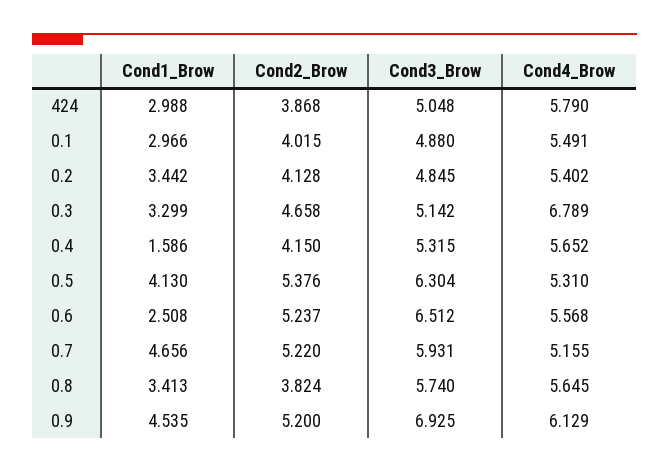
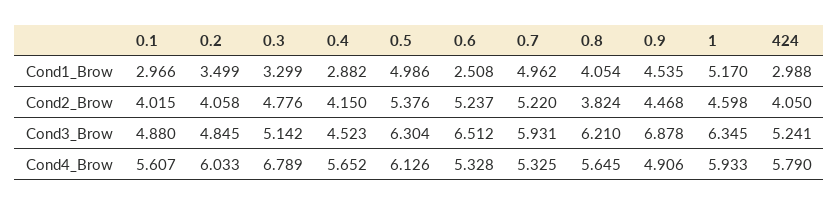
Cond2_Brow, 424: 3.868 -> 4.05
Cond3_Brow, 424: 5.048 -> 5.241
Cond4_Brow, 0.1: 5.491 -> 5.607
Cond1_Brow, 0.2: 3.442 -> 3.499
Cond2_Brow, 0.2: 4.128 -> 4.058
Cond4_Brow, 0.2: 5.402 -> 6.033
Cond2_Brow, 0.3: 4.658 -> 4.776
Cond1_Brow, 0.4: 1.586 -> 2.882
Cond3_Brow, 0.4: 5.315 -> 4.523
Cond1_Brow, 0.5: 4.13 -> 4.986
Cond4_Brow, 0.5: 5.31 -> 6.126
Cond4_Brow, 0.6: 5.568 -> 5.328
Cond1_Brow, 0.7: 4.656 -> 4.962
Cond4_Brow, 0.7: 5.155 -> 5.325
Cond1_Brow, 0.8: 3.413 -> 4.054
Cond3_Brow, 0.8: 5.74 -> 6.21
Cond2_Brow, 0.9: 5.2 -> 4.468
Cond3_Brow, 0.9: 6.925 -> 6.878
Cond4_Brow, 0.9: 6.129 -> 4.906
Cond1_Brow, 1: none -> 5.17
Cond2_Brow, 1: none -> 4.598
Cond3_Brow, 1: none -> 6.345
Cond4_Brow, 1: none -> 5.933

